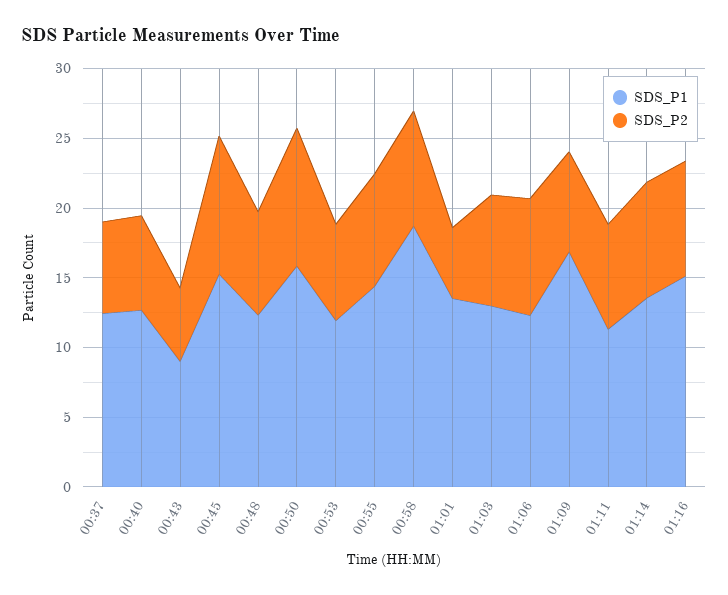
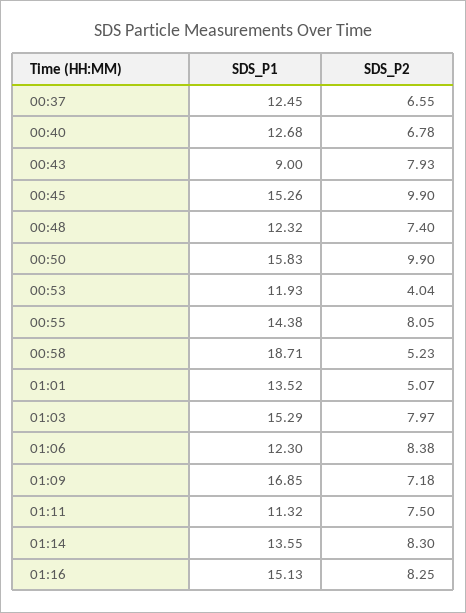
SDS_P2, 00:43: 5 -> 7.93
SDS_P2, 00:53: 7 -> 4.04
SDS_P2, 00:58: 8 -> 5.23
SDS_P1, 01:03: 13 -> 15.29

